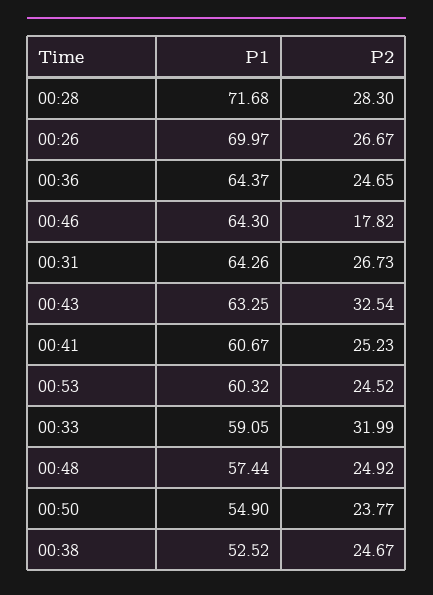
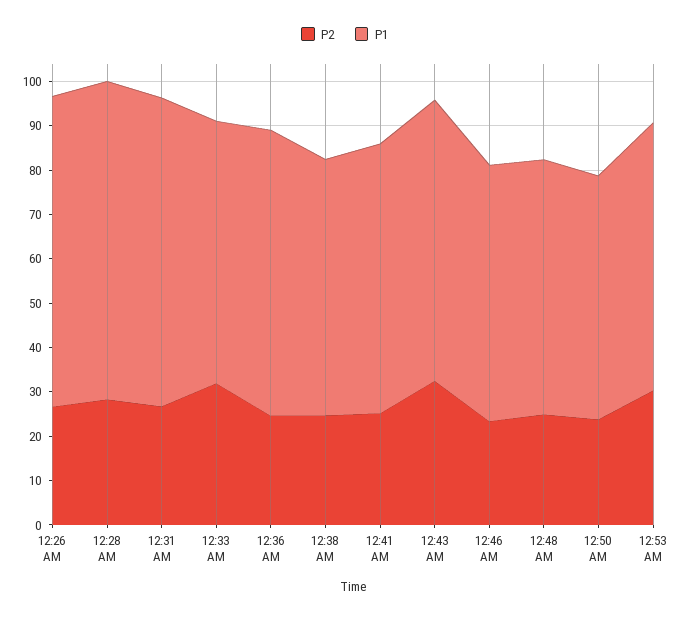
P1, 00:46: 64.3 -> 58
P2, 00:46: 17.82 -> 24
P1, 00:31: 64.26 -> 70
P2, 00:53: 24.52 -> 30
P1, 00:38: 52.52 -> 58

